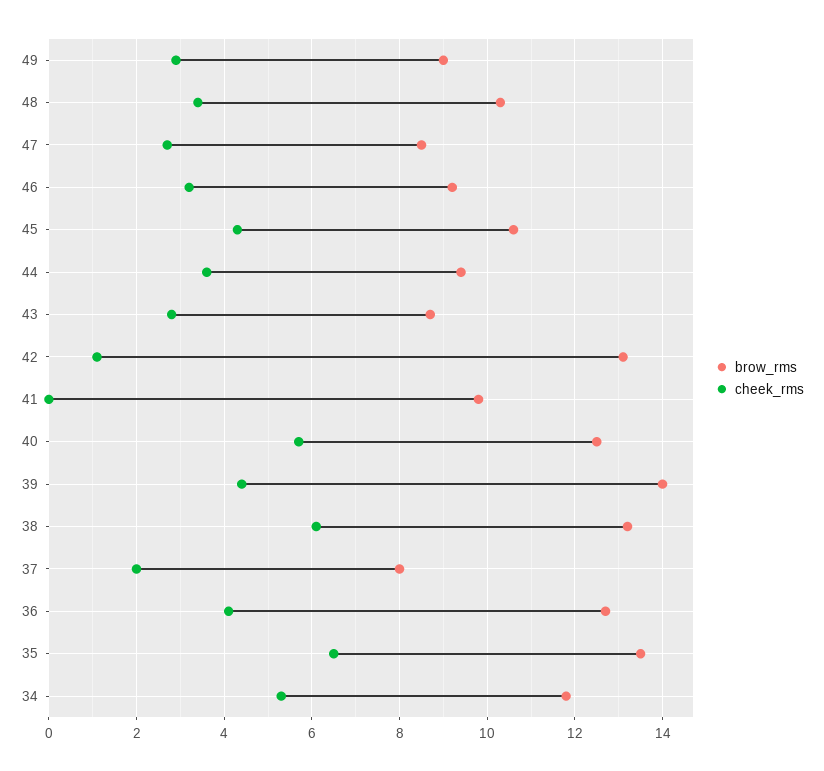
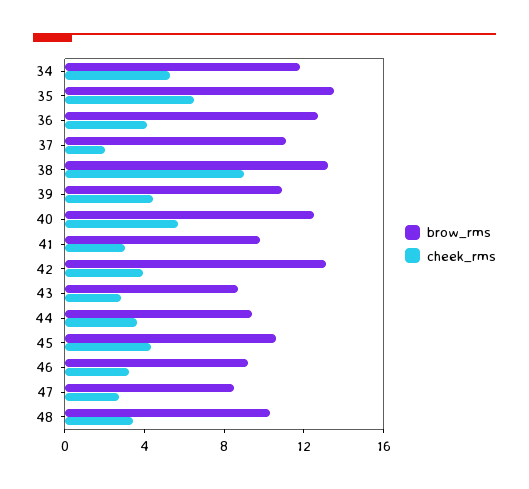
brow_rms, 49: 9 -> none
cheek_rms, 49: 3 -> none
cheek_rms, 42: 1 -> 4
cheek_rms, 41: 0 -> 3
brow_rms, 39: 14 -> 11
cheek_rms, 38: 6 -> 9
brow_rms, 37: 8 -> 11

